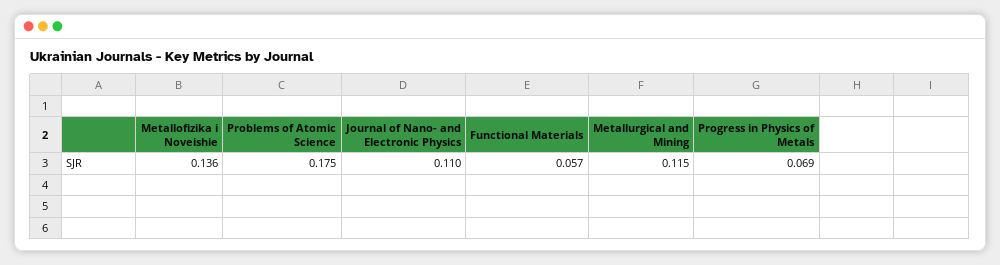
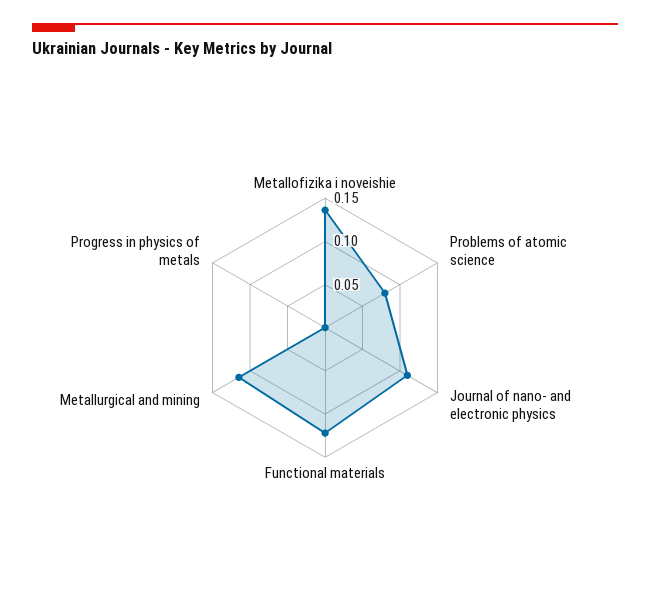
Problems of Atomic Science: 0.175 -> 0.08
Functional Materials: 0.057 -> 0.12
Progress in Physics of Metals: 0.069 -> 0

